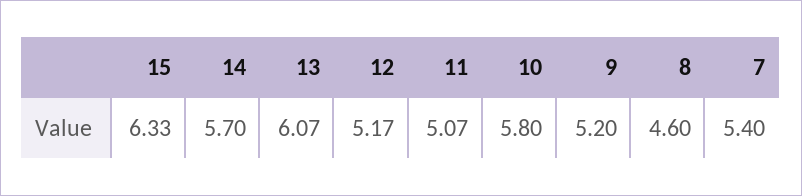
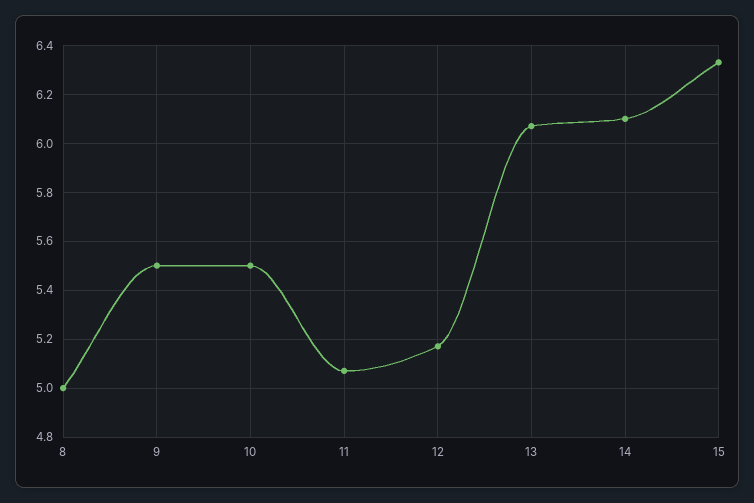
14: 5.7 -> 6.1
10: 5.8 -> 5.5
9: 5.2 -> 5.5
8: 4.6 -> 5
7: 5.4 -> none

